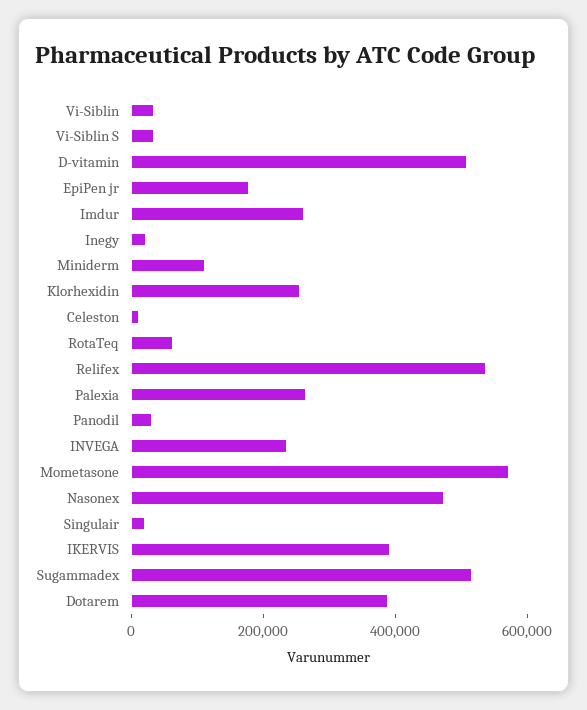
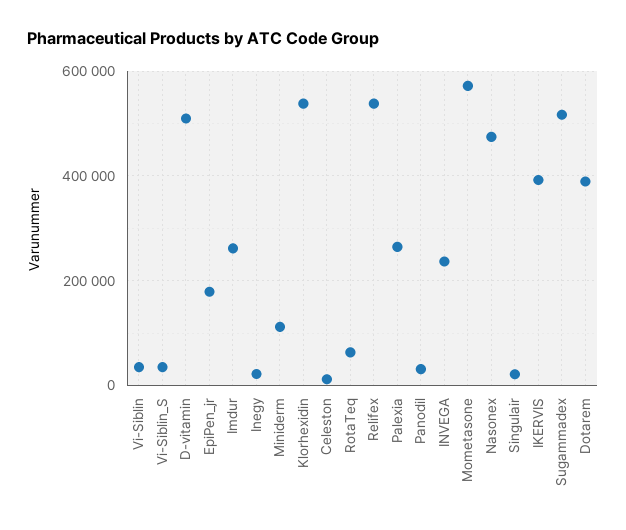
Klorhexidin: 250000 -> 540000

